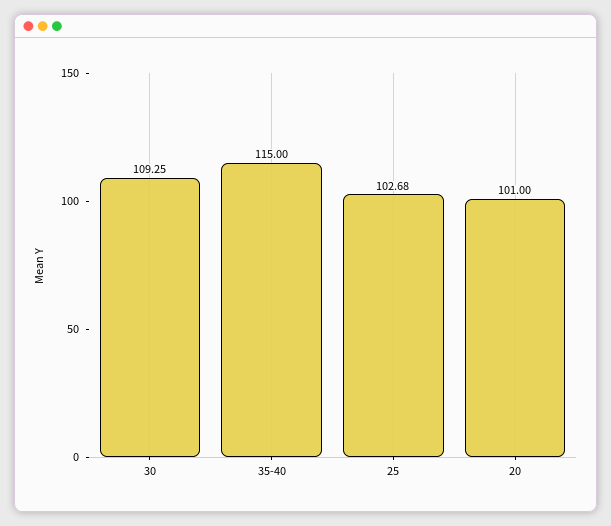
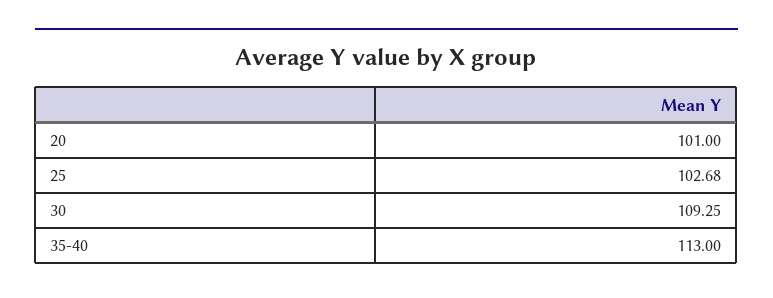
35-40: 115 -> 113

